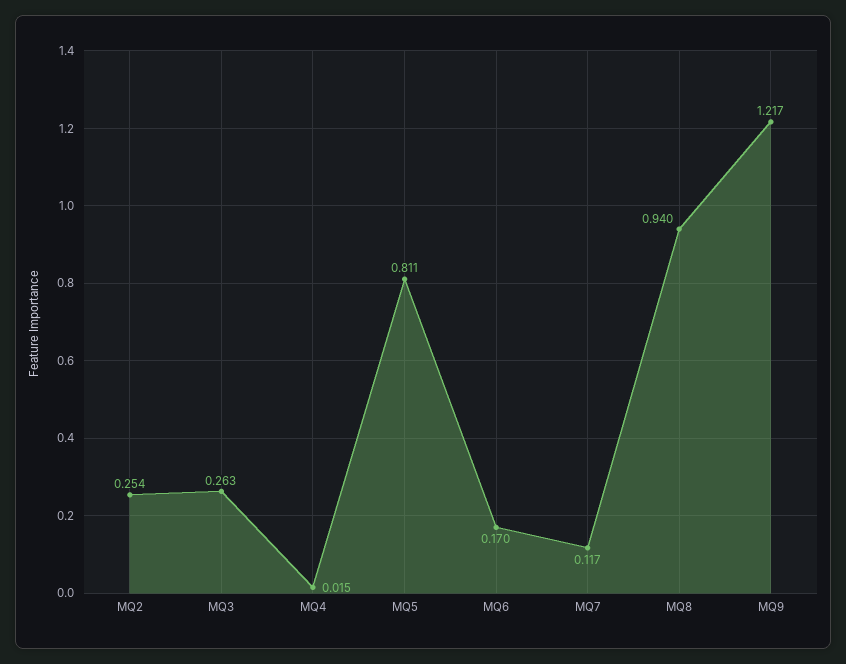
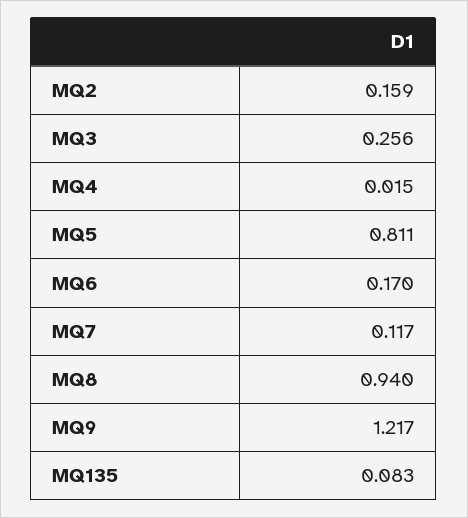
MQ2: 0.254 -> 0.159
MQ3: 0.263 -> 0.256
MQ135: none -> 0.083

